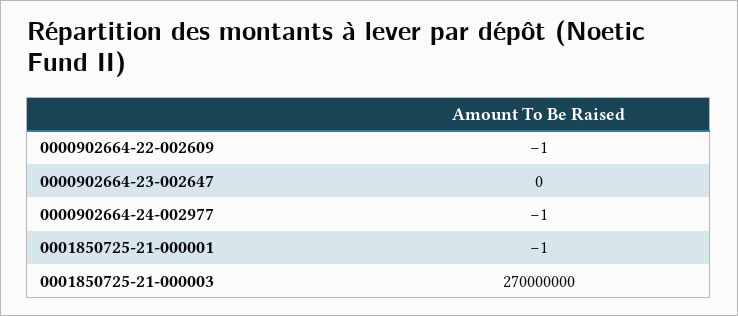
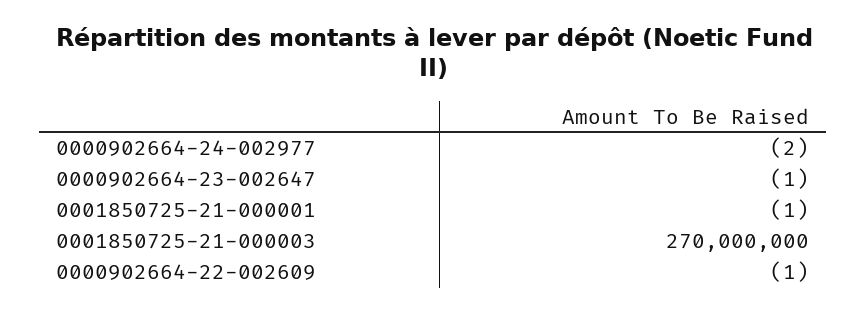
0000902664-23-002647: 0 -> -1
0000902664-24-002977: -1 -> -2

